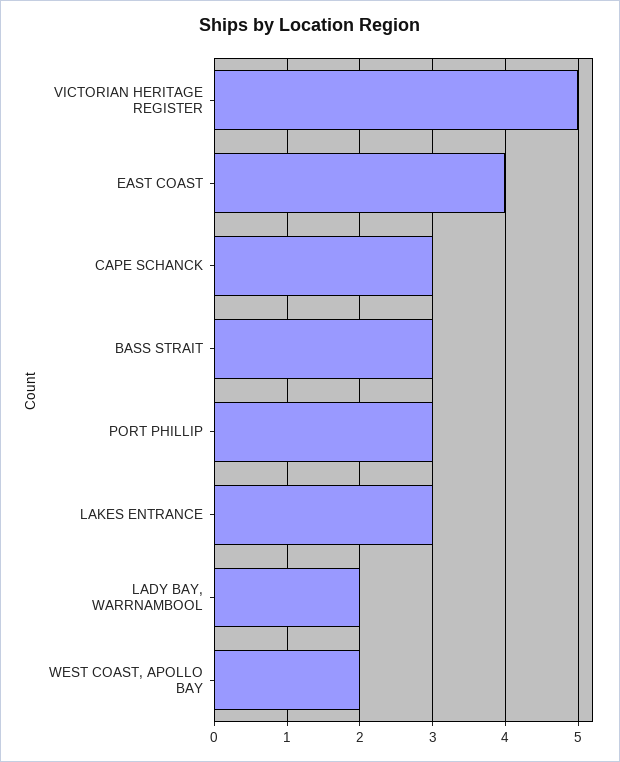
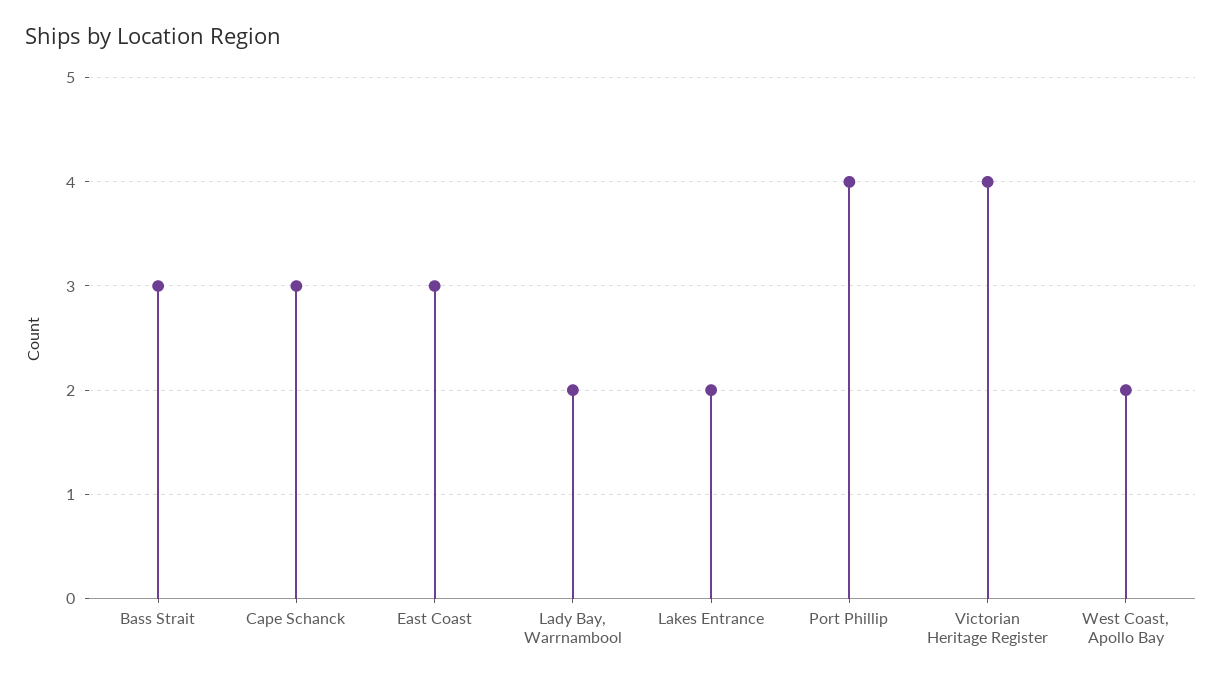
VICTORIAN HERITAGE REGISTER: 5 -> 4
EAST COAST: 4 -> 3
PORT PHILLIP: 3 -> 4
LAKES ENTRANCE: 3 -> 2

